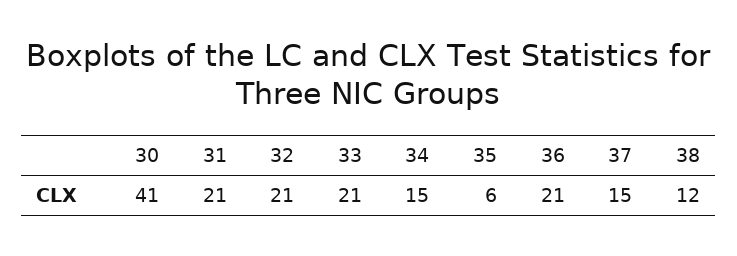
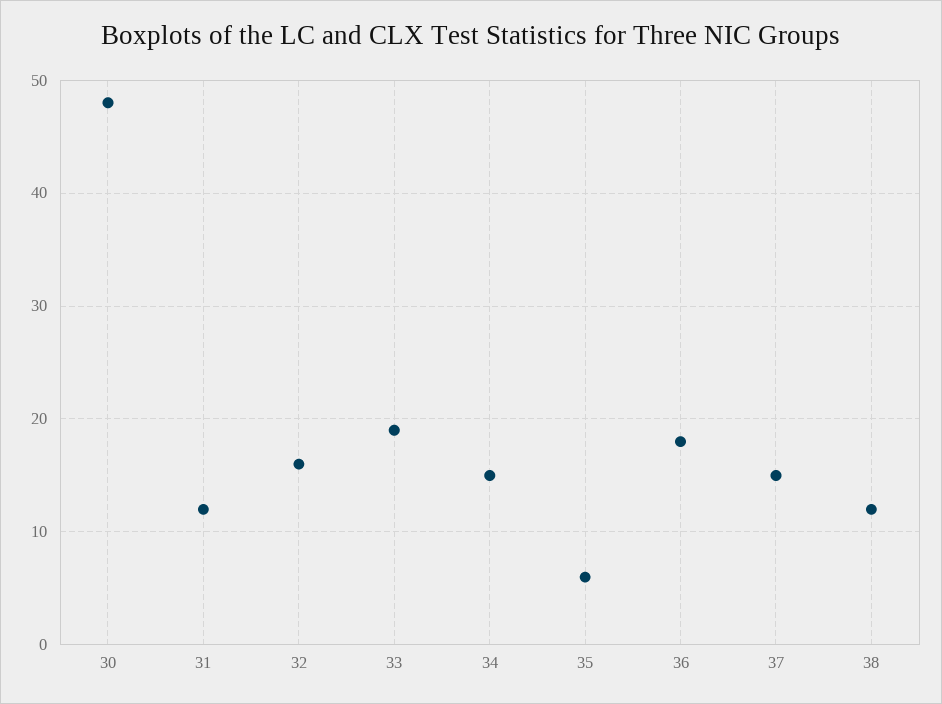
30: 41 -> 48
31: 21 -> 12
32: 21 -> 16
33: 21 -> 19
36: 21 -> 18

